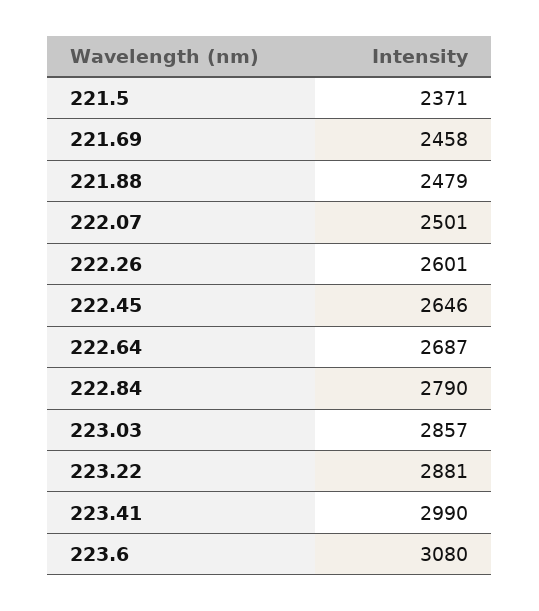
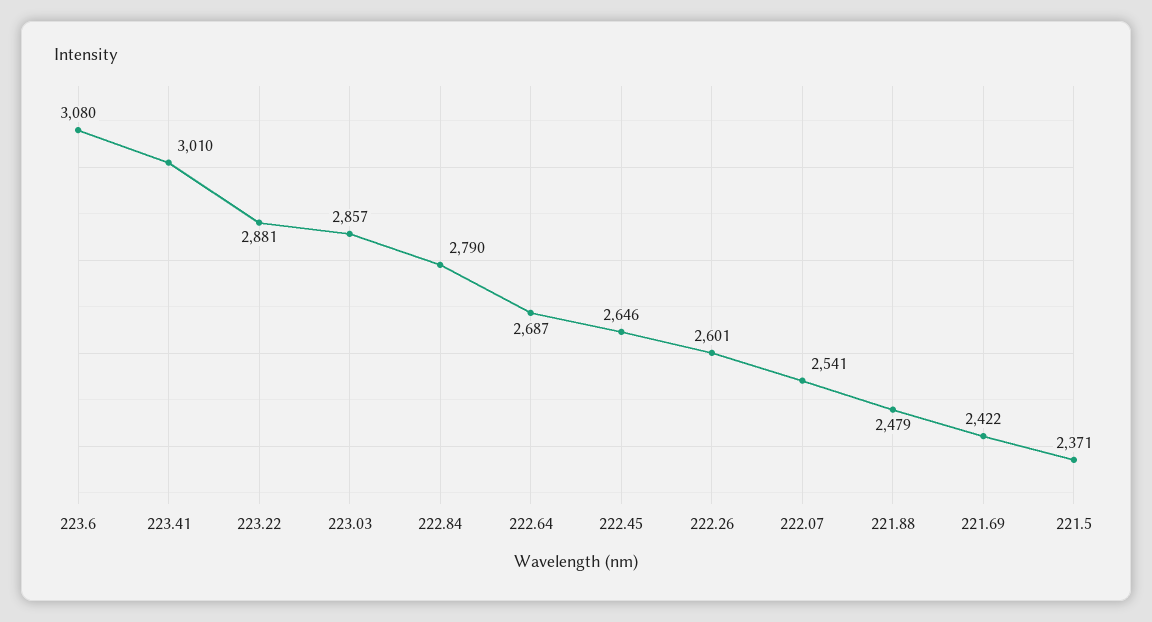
221.69: 2458 -> 2422
222.07: 2501 -> 2541
223.41: 2990 -> 3010

